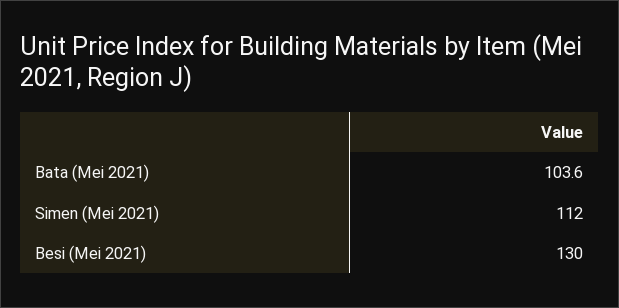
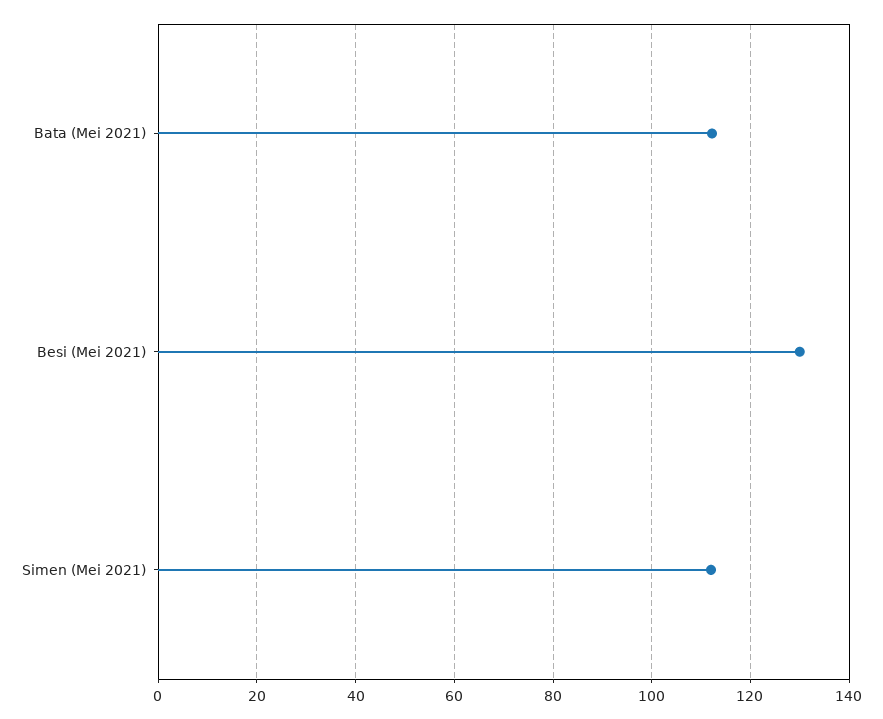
Bata (Mei 2021): 103.6 -> 112

